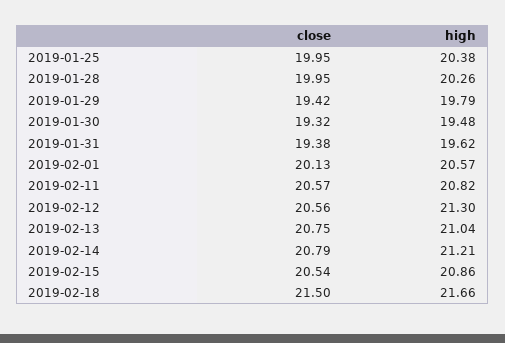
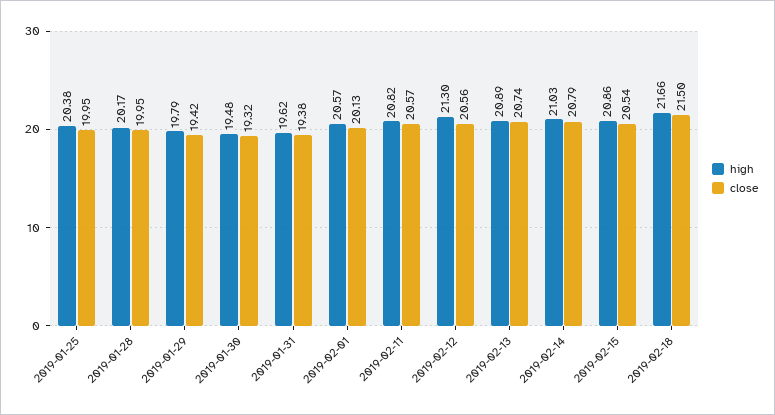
high, 2019-01-28: 20.26 -> 20.17
close, 2019-02-13: 20.75 -> 20.74
high, 2019-02-13: 21.04 -> 20.89
high, 2019-02-14: 21.21 -> 21.03

